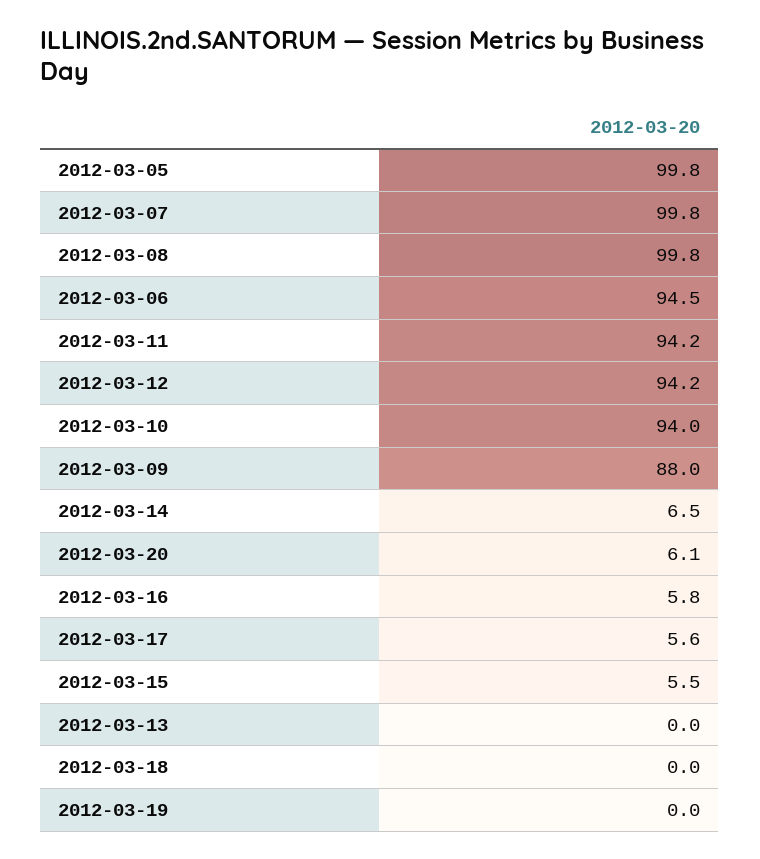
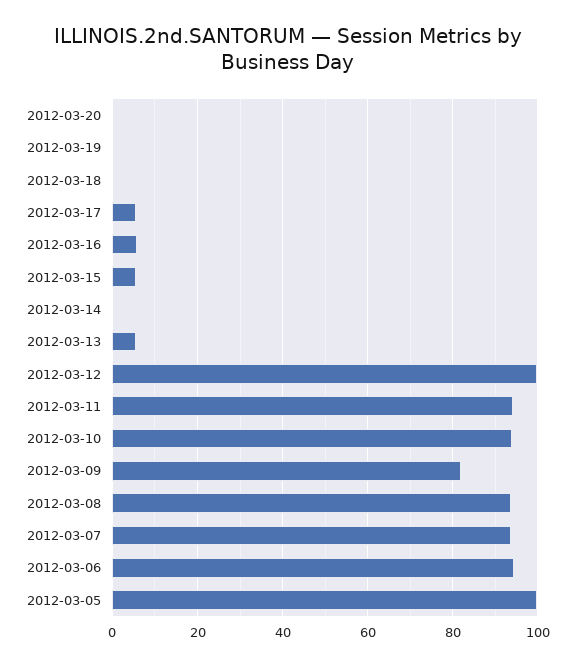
2012-03-07: 99.8 -> 94
2012-03-08: 99.8 -> 94
2012-03-12: 94.2 -> 100
2012-03-09: 88 -> 82
2012-03-14: 6.5 -> 0
2012-03-20: 6.1 -> 0
2012-03-13: 0 -> 6

